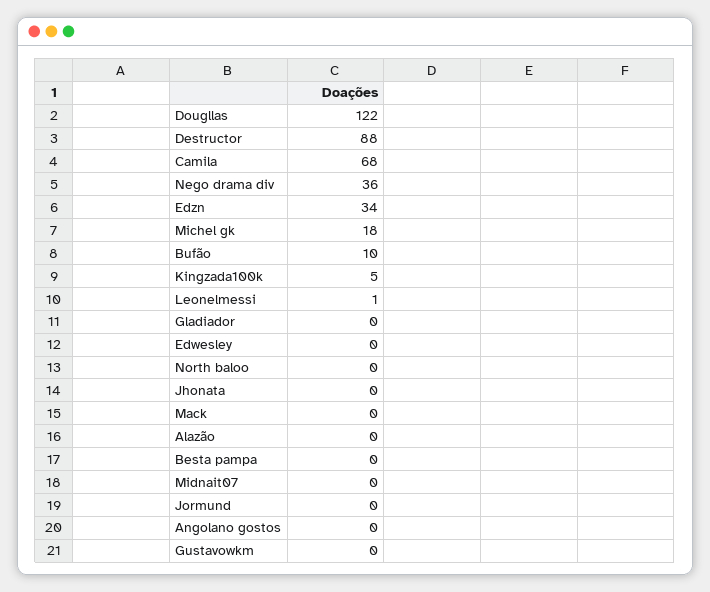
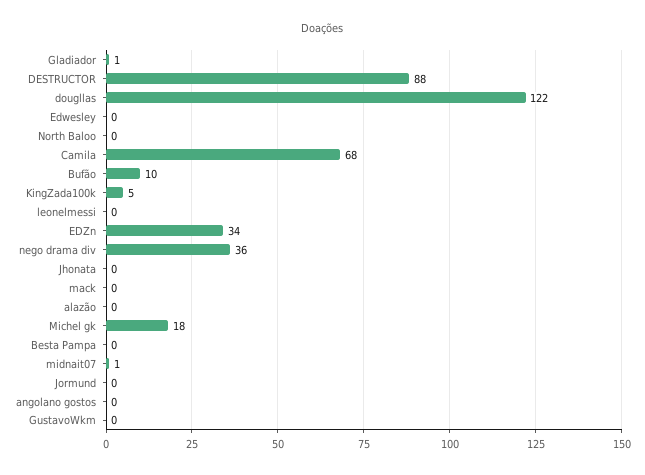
Leonelmessi: 1 -> 0
Gladiador: 0 -> 1
Midnait07: 0 -> 1

